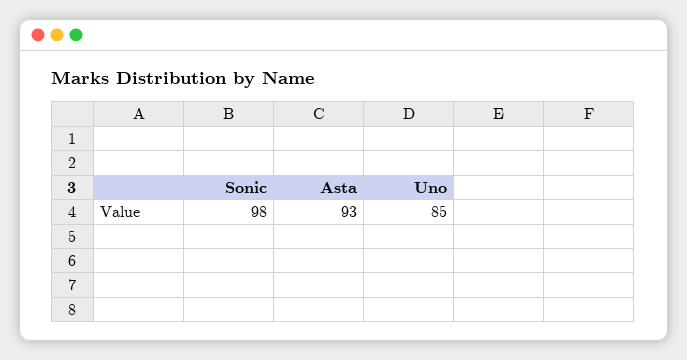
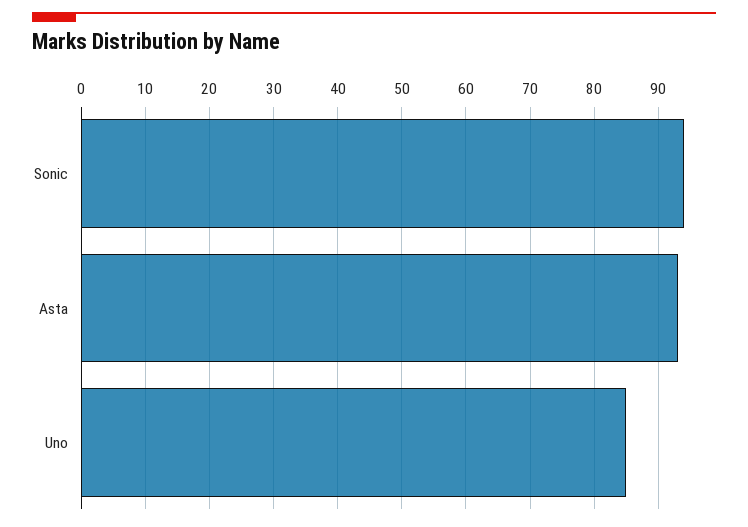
Sonic: 98 -> 94

